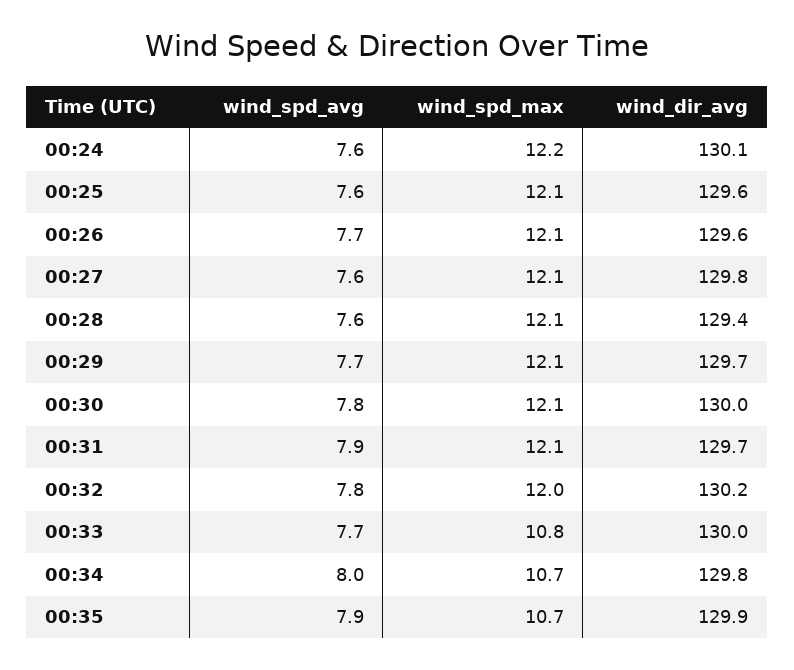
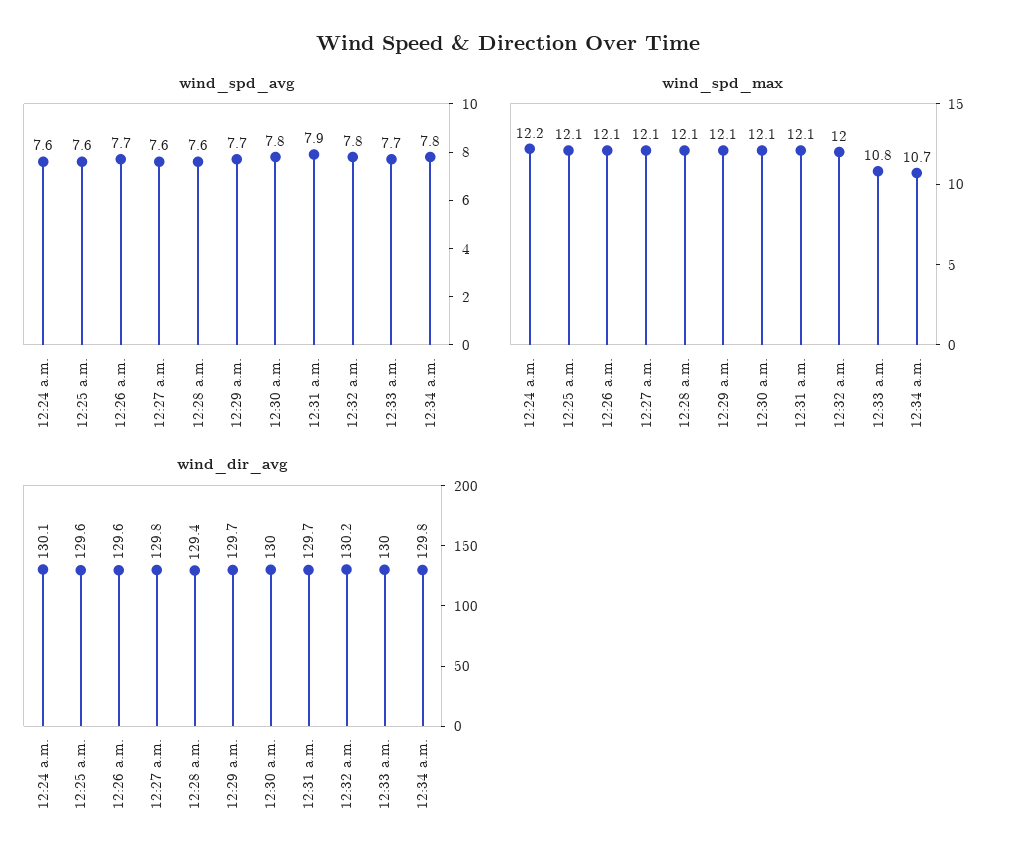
wind_spd_avg, 00:34: 8 -> 7.8
wind_spd_avg, 00:35: 7.9 -> none
wind_spd_max, 00:35: 10.7 -> none
wind_dir_avg, 00:35: 129.9 -> none

